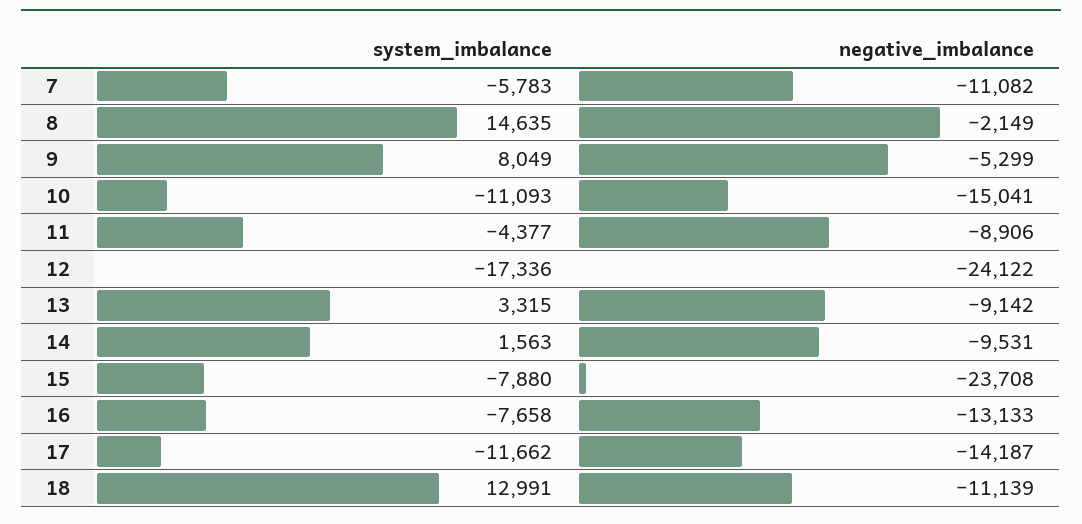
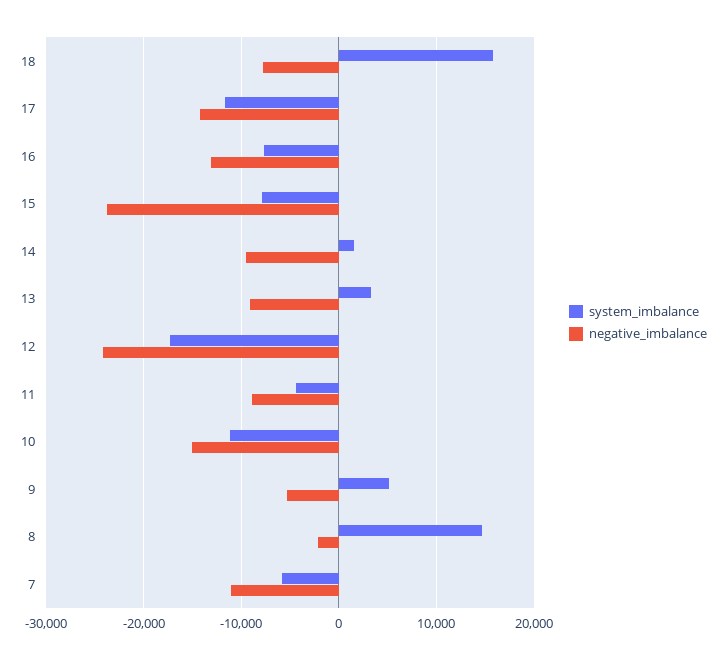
system_imbalance, 9: 8049 -> 5000
system_imbalance, 18: 12991 -> 16000
negative_imbalance, 18: -11139 -> -8000

